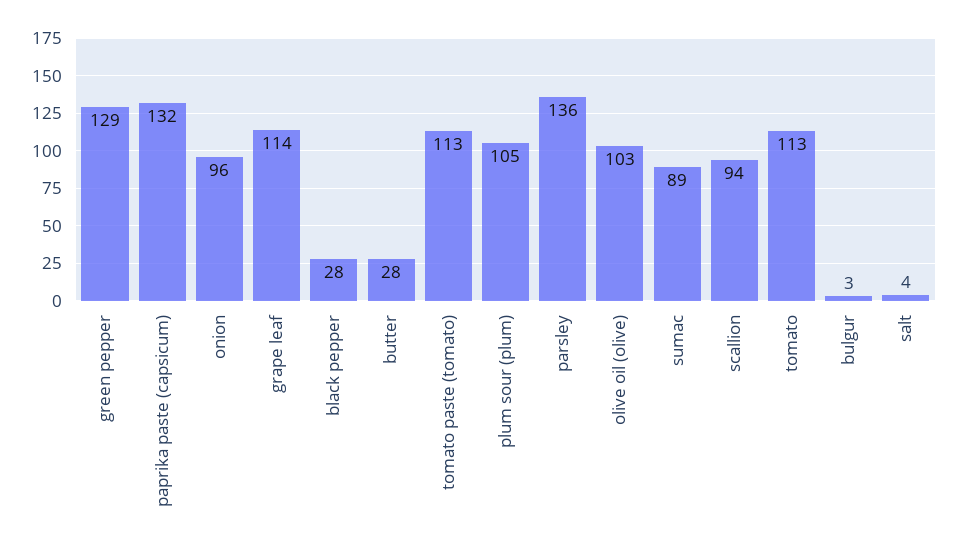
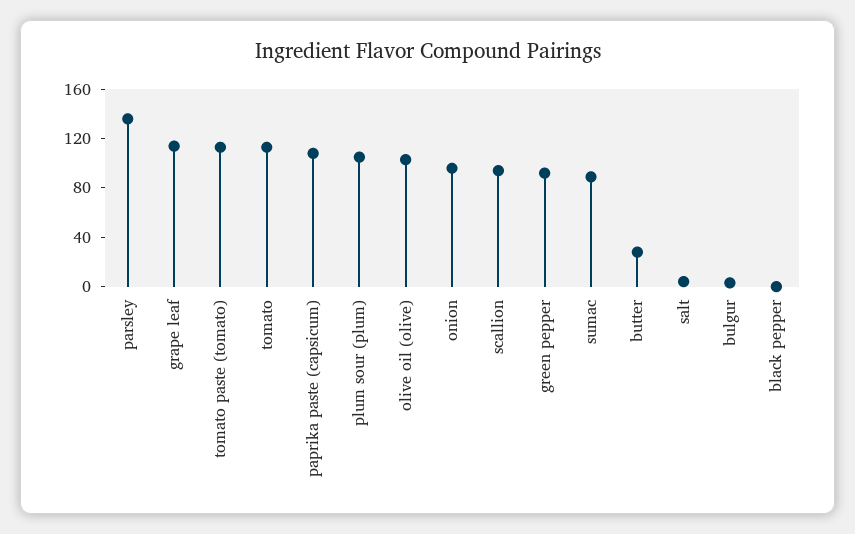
green pepper: 129 -> 90
paprika paste (capsicum): 132 -> 110
black pepper: 28 -> 0

